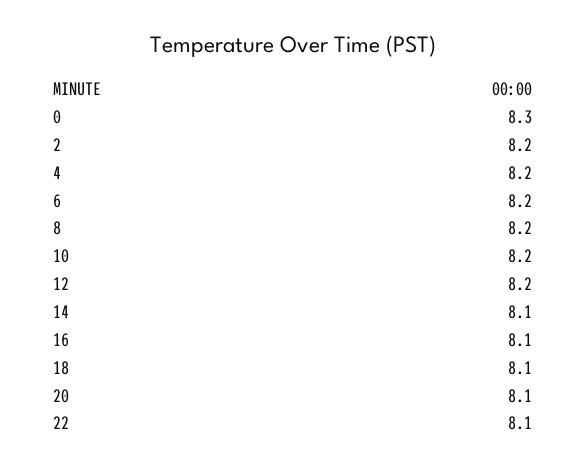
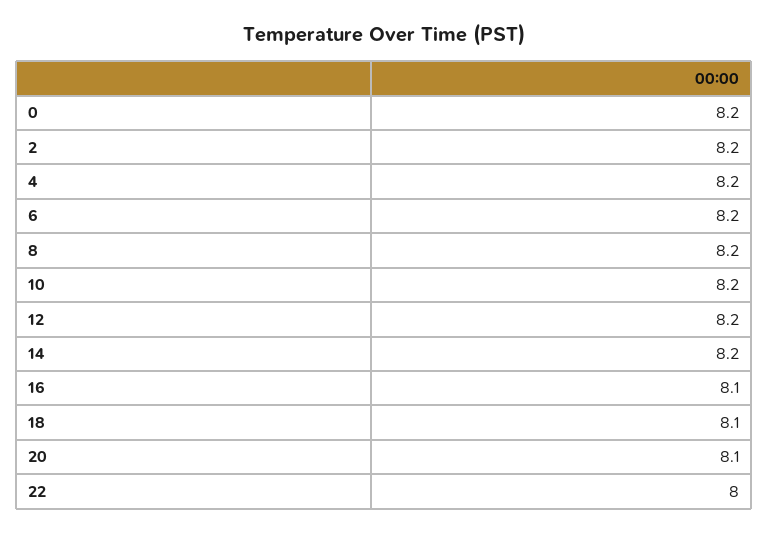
0: 8.3 -> 8.2
14: 8.1 -> 8.2
22: 8.1 -> 8

